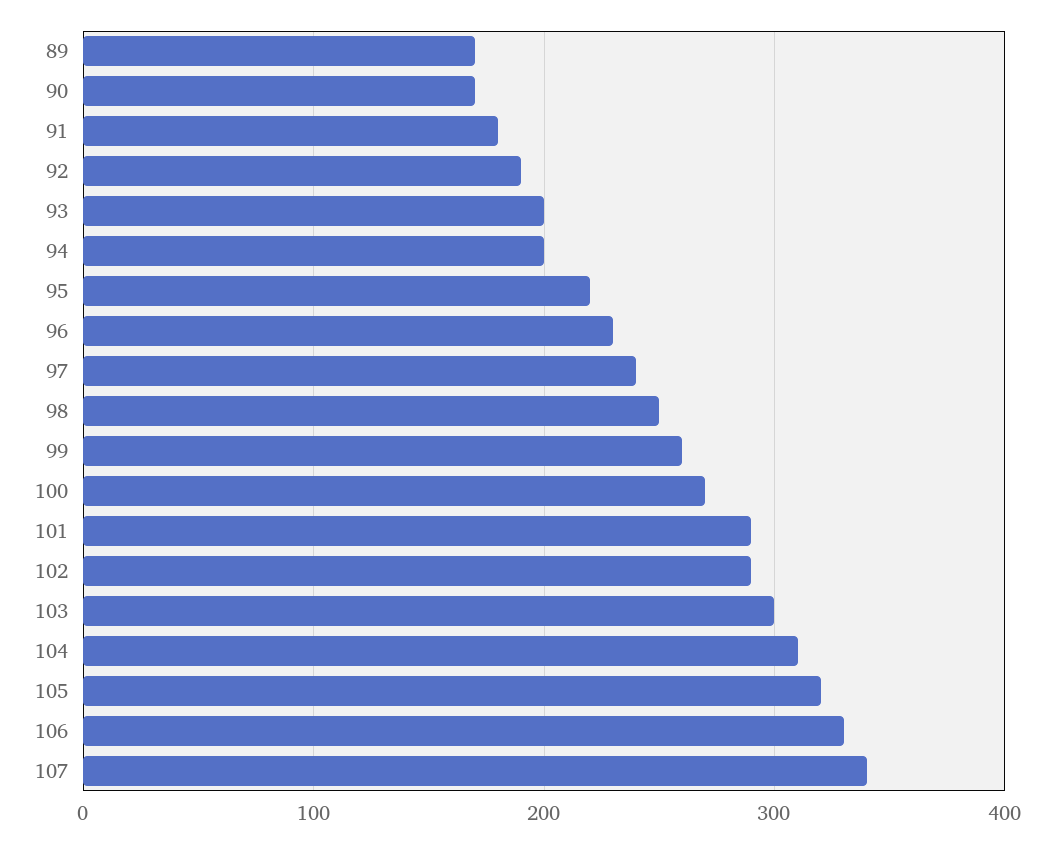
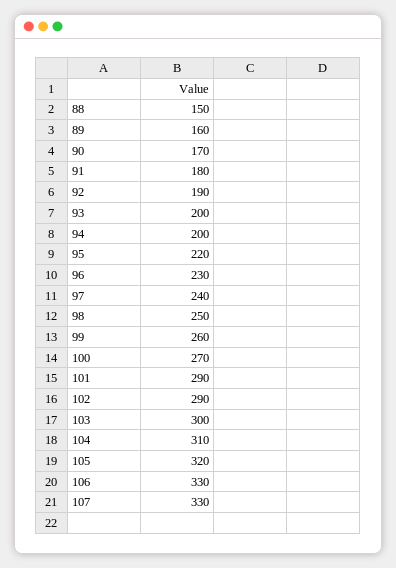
89: 170 -> 160
107: 340 -> 330
88: none -> 150

